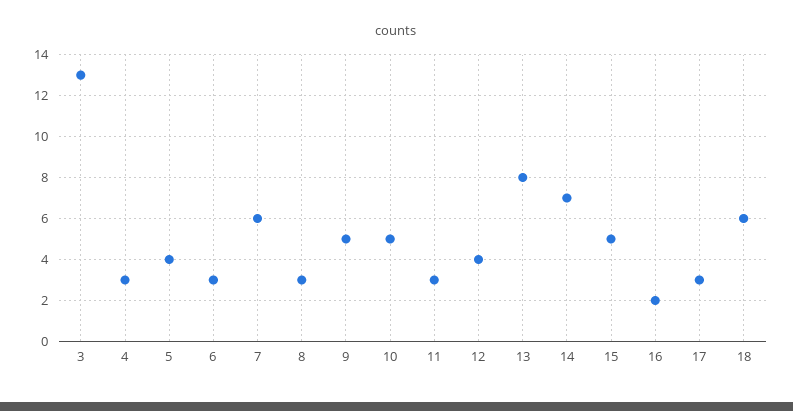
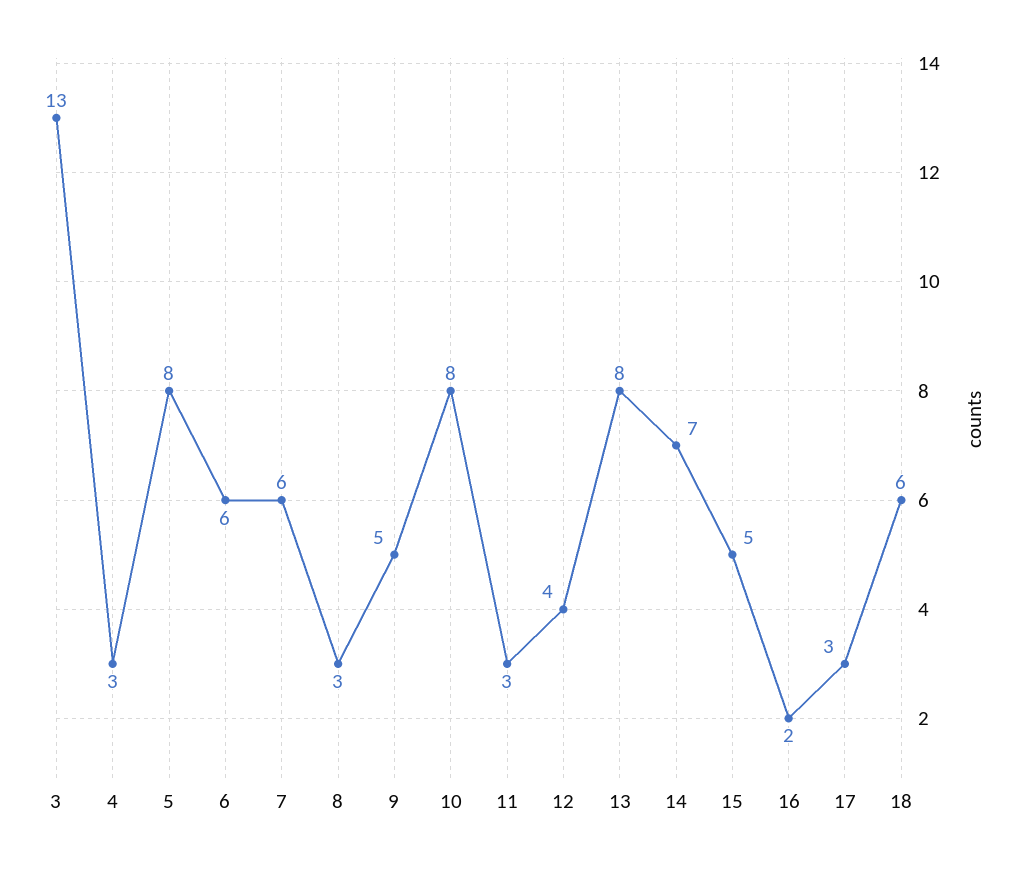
5: 4 -> 8
6: 3 -> 6
10: 5 -> 8

